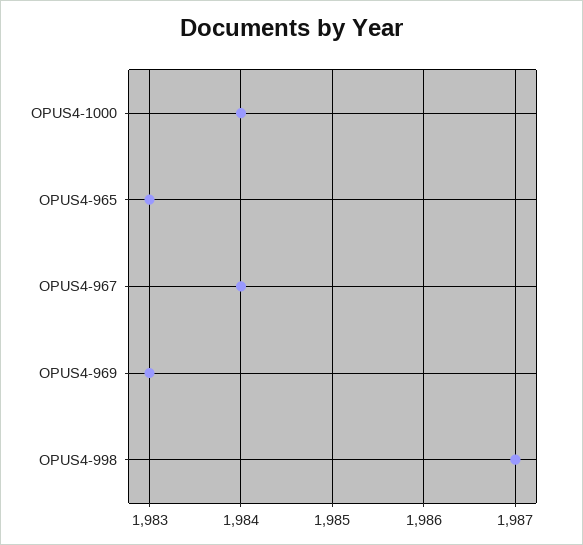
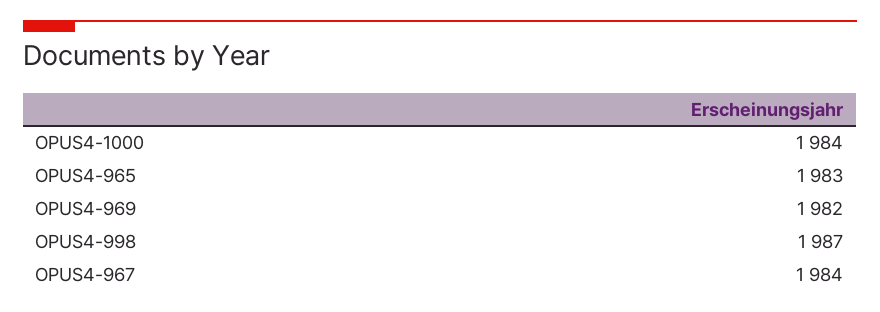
OPUS4-969: 1983 -> 1982

